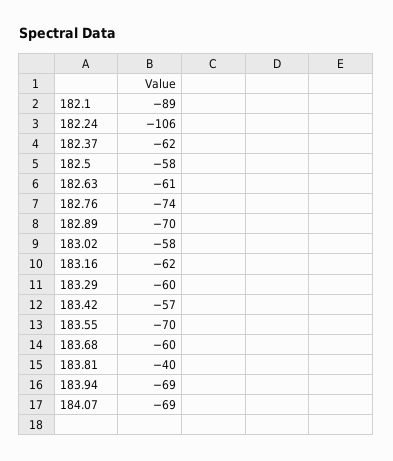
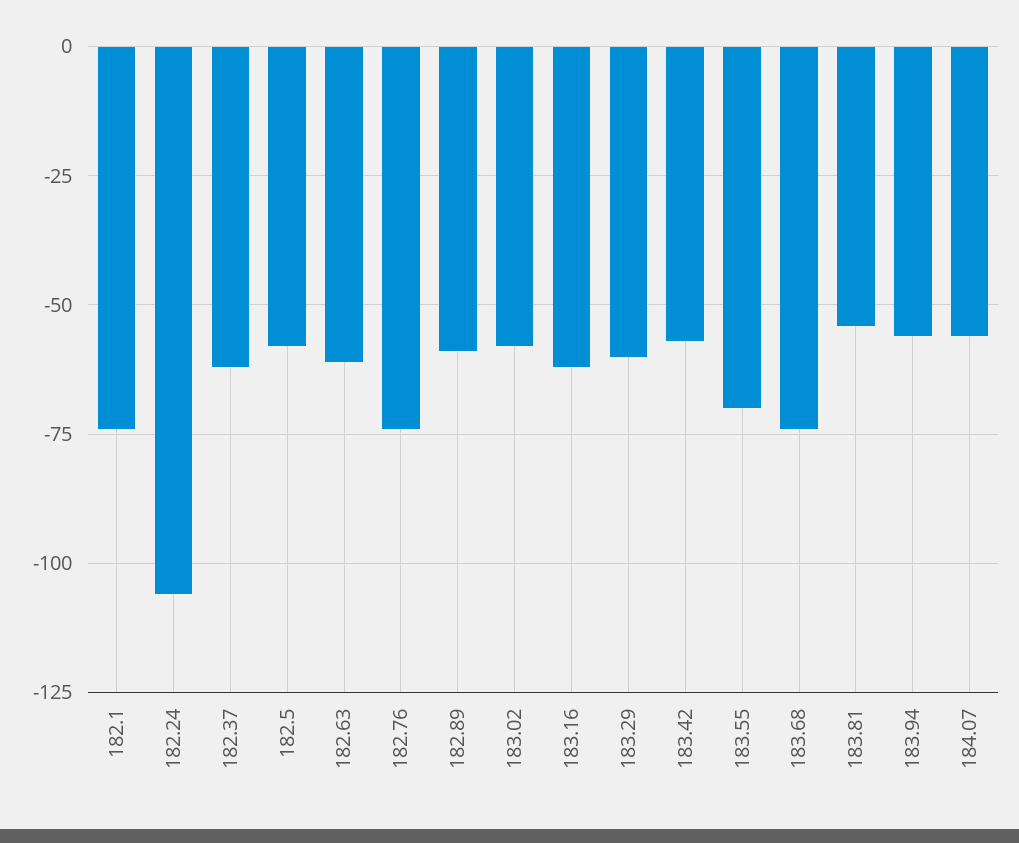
182.1: -89 -> -75
182.89: -70 -> -60
183.68: -60 -> -75
183.81: -40 -> -55
183.94: -69 -> -55
184.07: -69 -> -55

